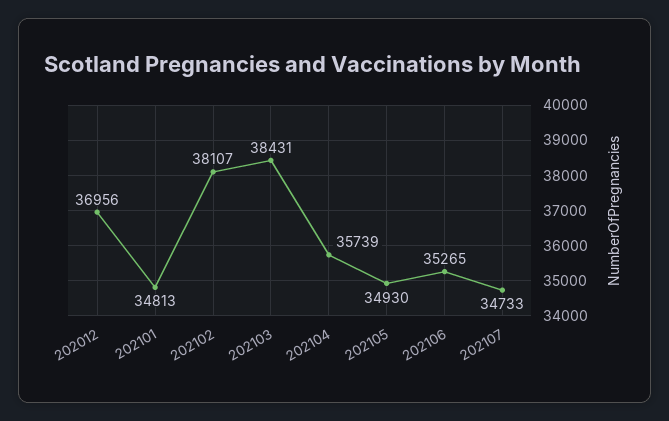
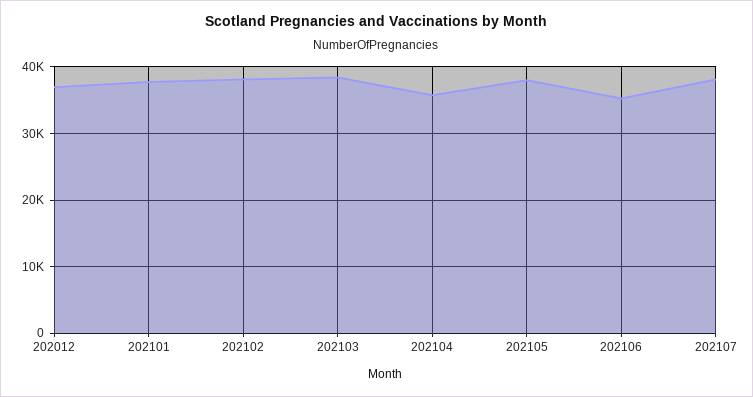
202101: 34813 -> 38000
202105: 34930 -> 38000
202107: 34733 -> 38000

